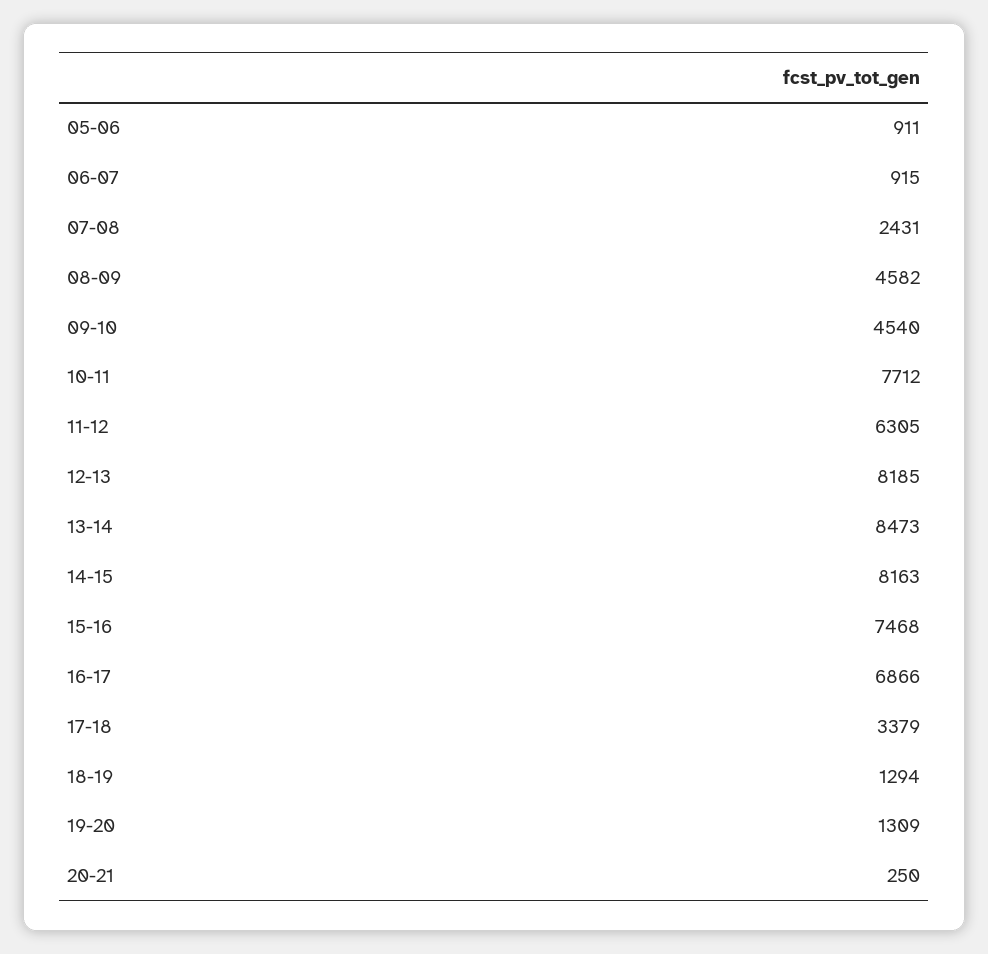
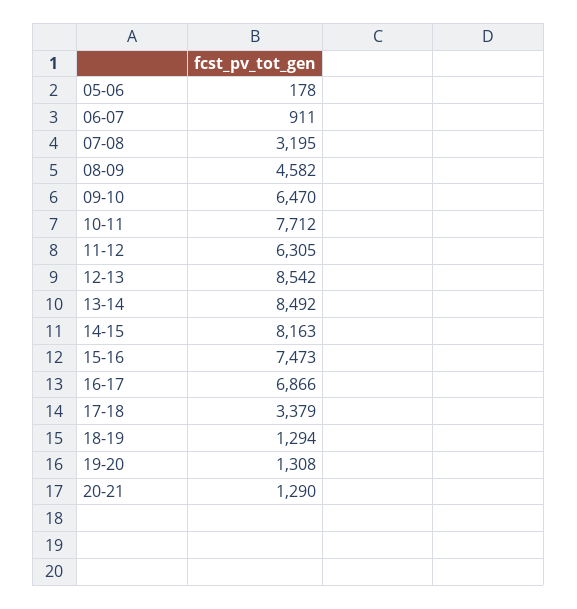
05-06: 911 -> 178
06-07: 915 -> 911
07-08: 2431 -> 3195
09-10: 4540 -> 6470
12-13: 8185 -> 8542
13-14: 8473 -> 8492
15-16: 7468 -> 7473
19-20: 1309 -> 1308
20-21: 250 -> 1290

